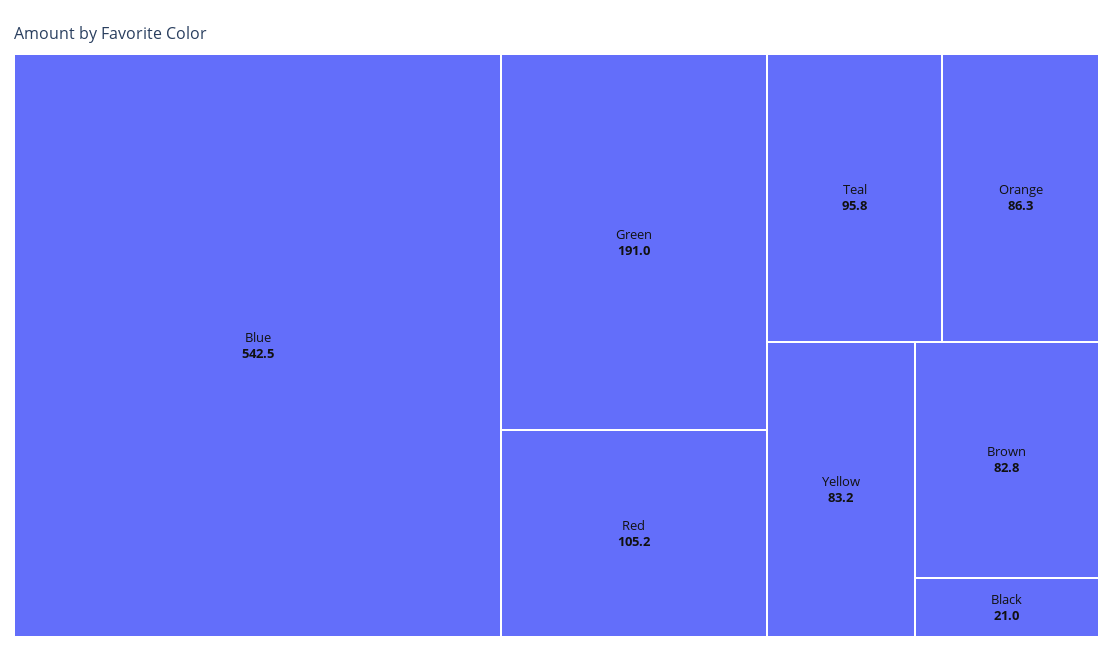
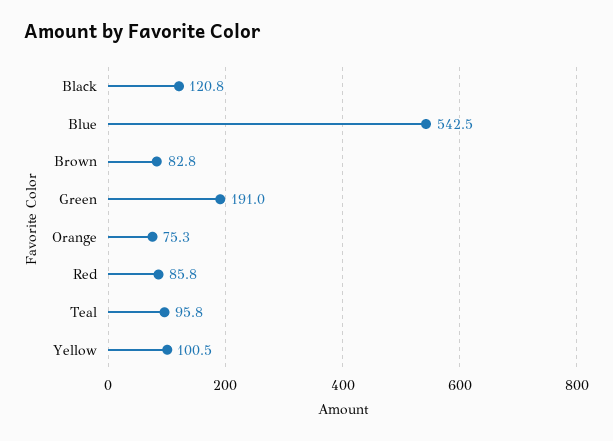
Red: 105.2 -> 85.8
Orange: 86.3 -> 75.3
Yellow: 83.2 -> 100.5
Black: 21 -> 120.8

